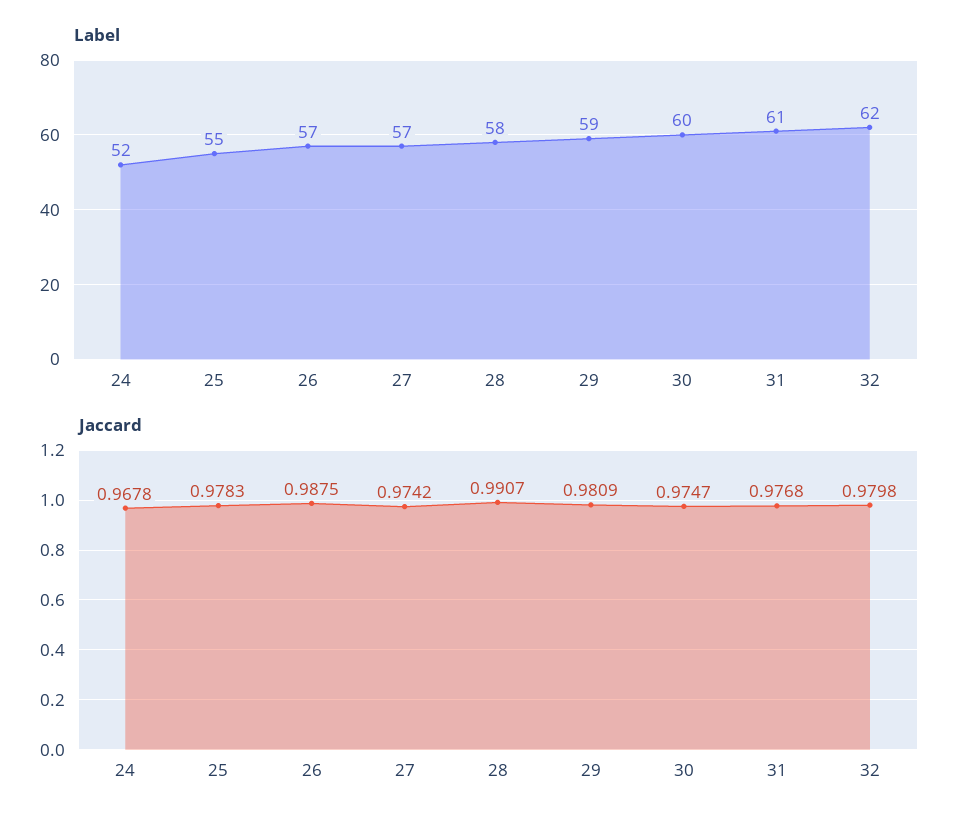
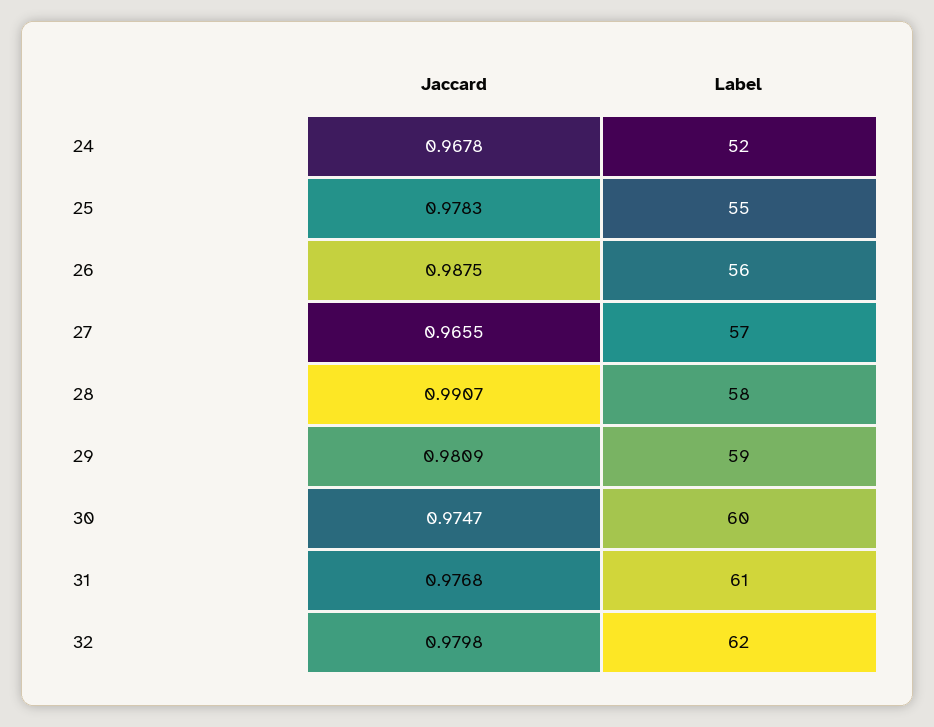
Label, 26: 57 -> 56
Jaccard, 27: 0.9742 -> 0.9655

